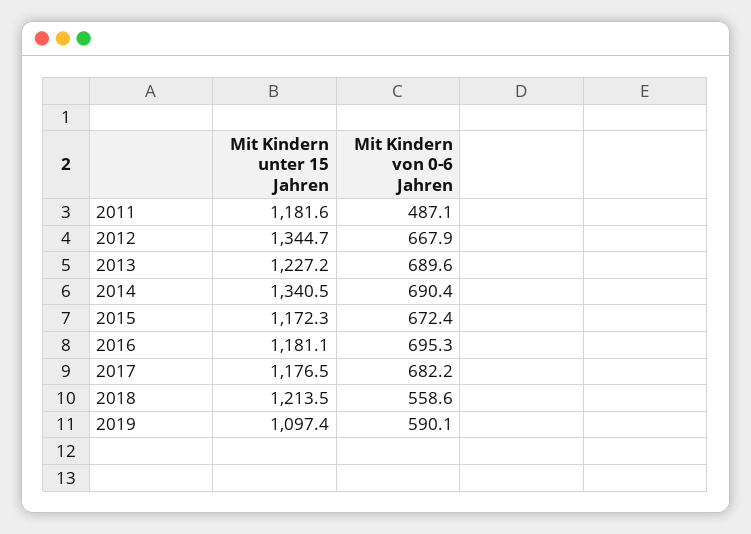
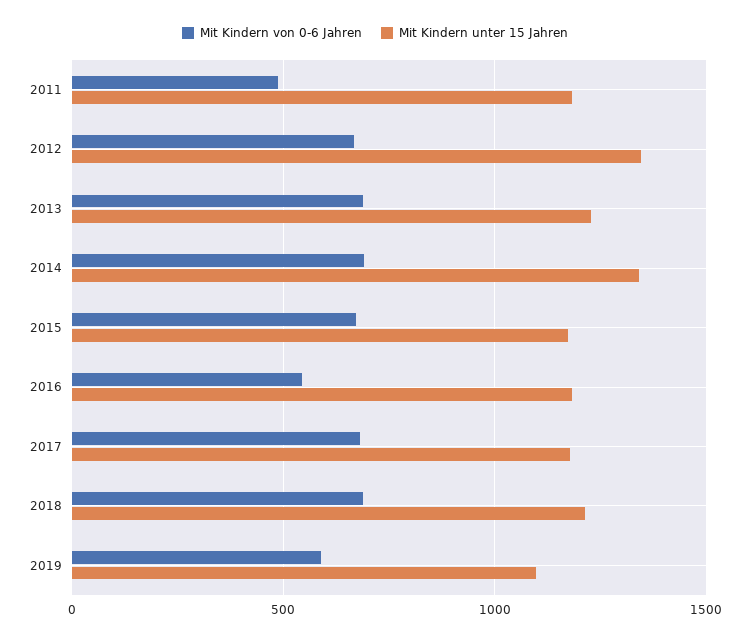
Mit Kindern von 0-6 Jahren, 2016: 695.3 -> 550
Mit Kindern von 0-6 Jahren, 2018: 558.6 -> 700

